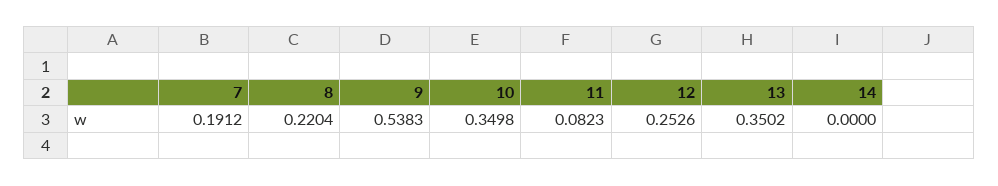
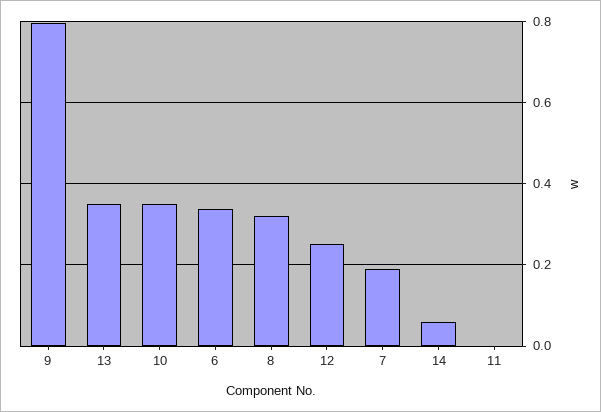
8: 0.2204 -> 0.32
9: 0.5383 -> 0.8
11: 0.0823 -> 0
14: 0 -> 0.06
6: none -> 0.34

